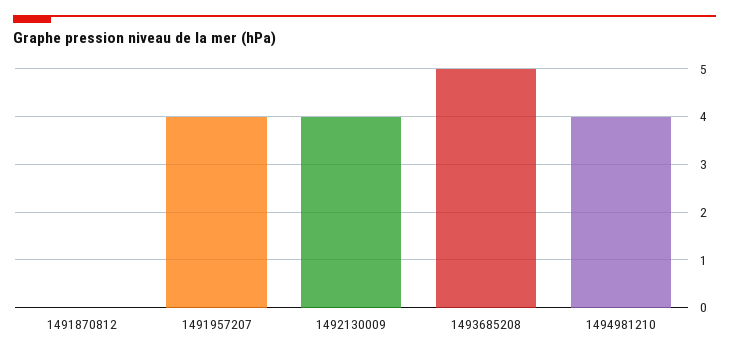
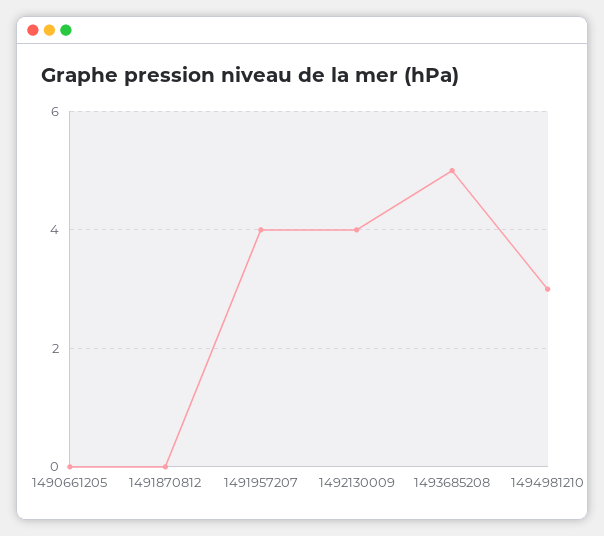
1494981210: 4 -> 3
1490661205: none -> 0

